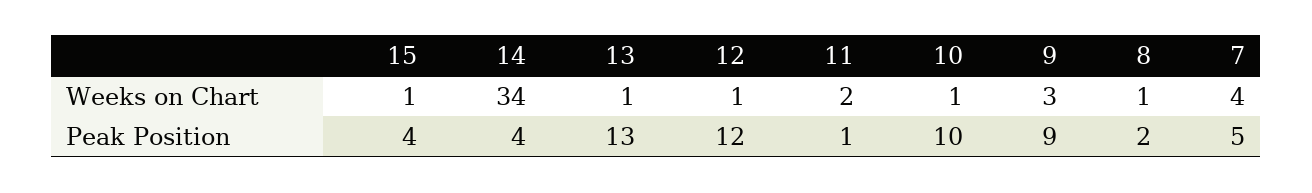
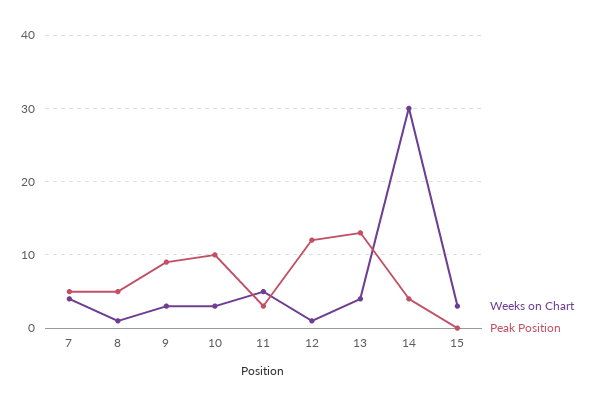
Weeks on Chart, 15: 1 -> 3
Weeks on Chart, 14: 34 -> 30
Weeks on Chart, 13: 1 -> 4
Weeks on Chart, 11: 2 -> 5
Weeks on Chart, 10: 1 -> 3
Peak Position, 15: 4 -> 0
Peak Position, 11: 1 -> 3
Peak Position, 8: 2 -> 5

